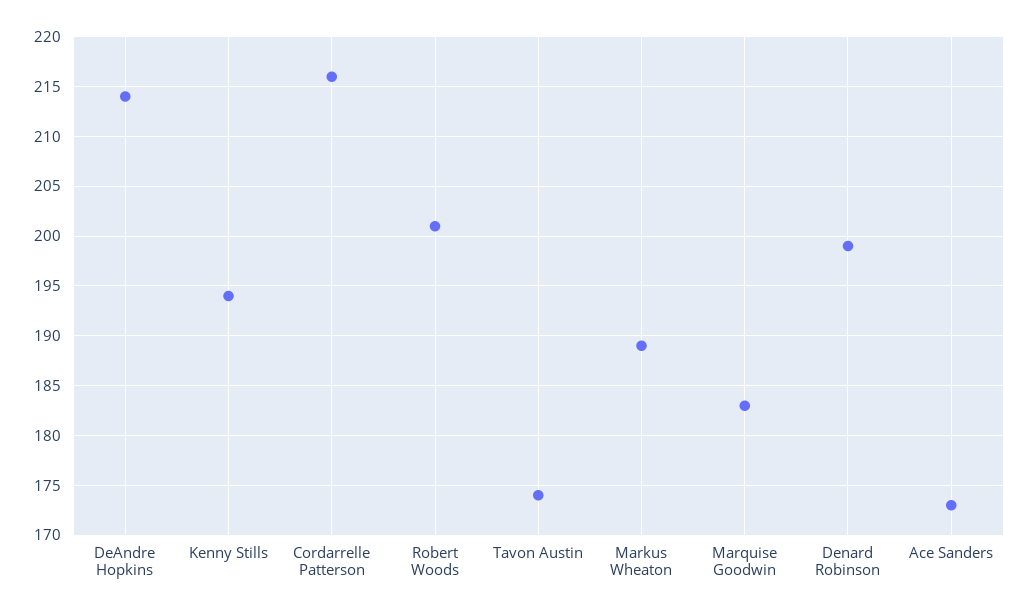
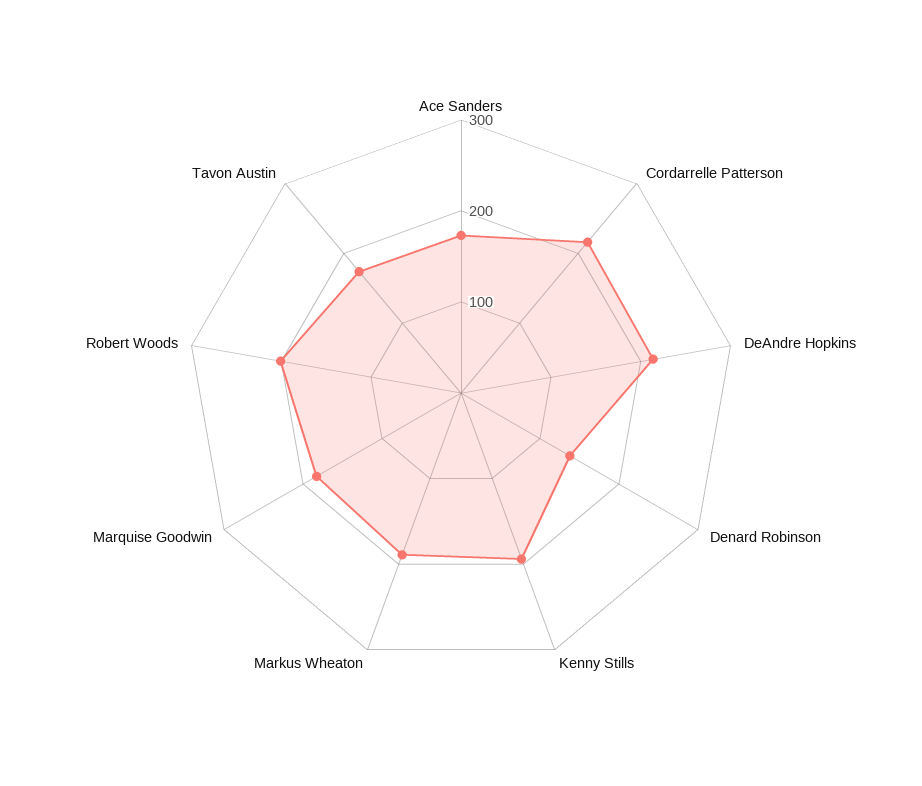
Denard Robinson: 199 -> 140

